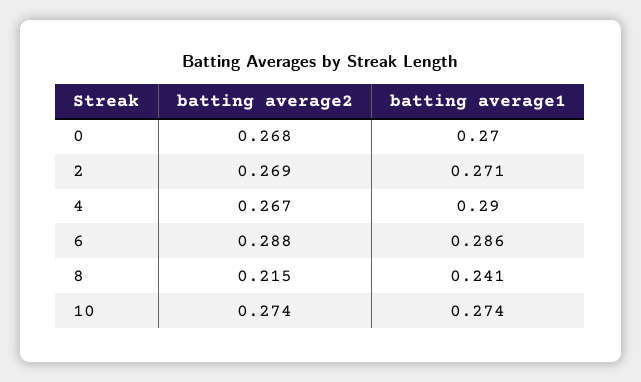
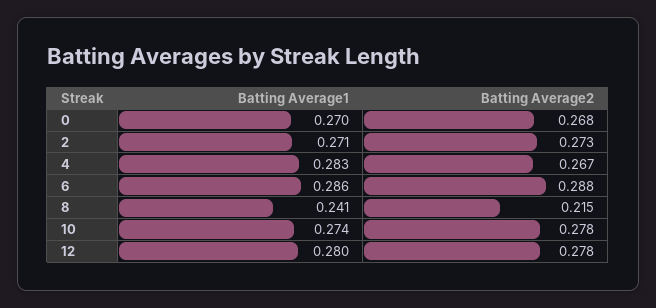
batting average2, 2: 0.269 -> 0.273
batting average1, 4: 0.29 -> 0.283
batting average2, 10: 0.274 -> 0.278
batting average1, 12: none -> 0.28
batting average2, 12: none -> 0.278

